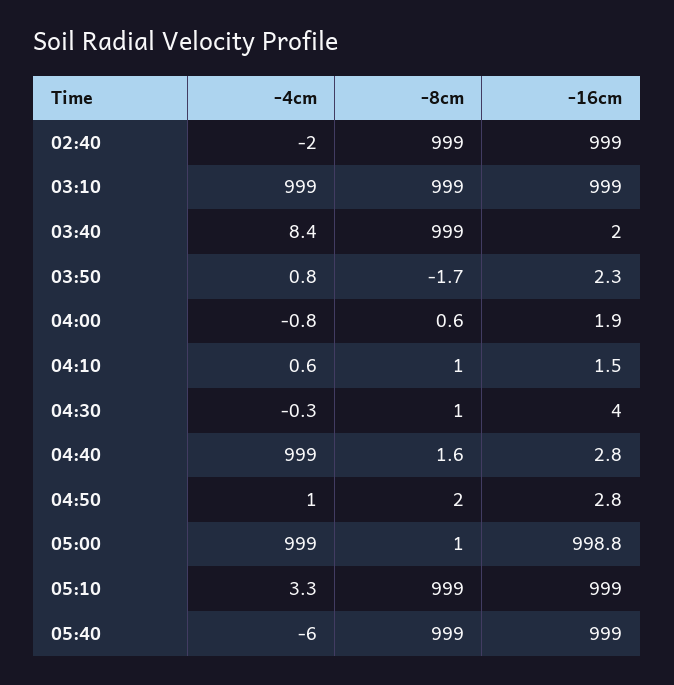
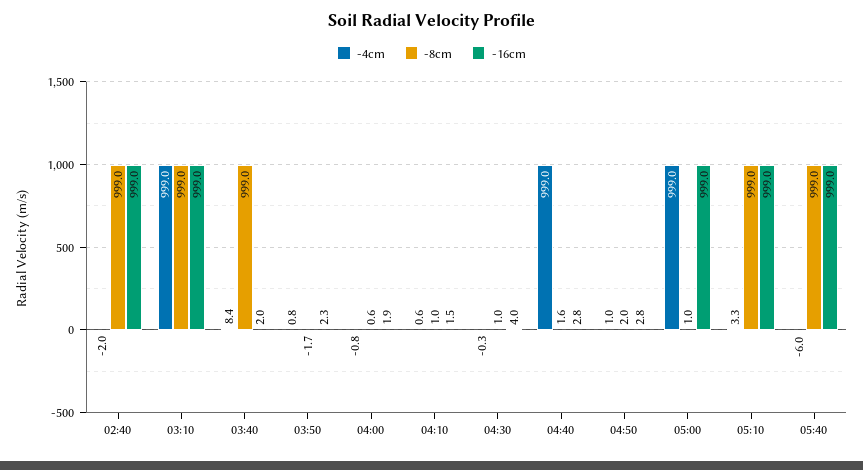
-16cm, 05:00: 998.8 -> 999

